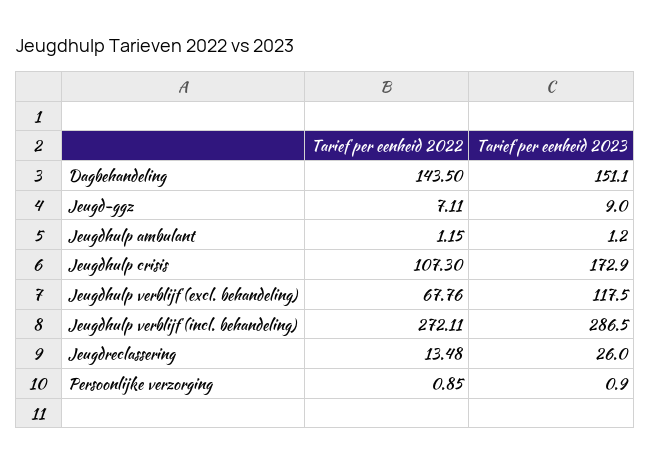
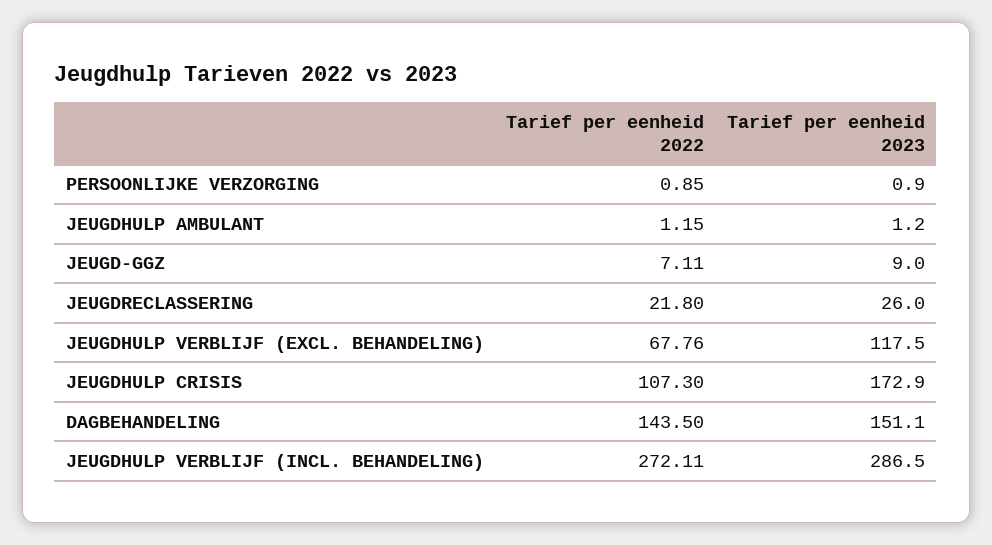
Tarief per eenheid 2022, Jeugdreclassering: 13.48 -> 21.8

